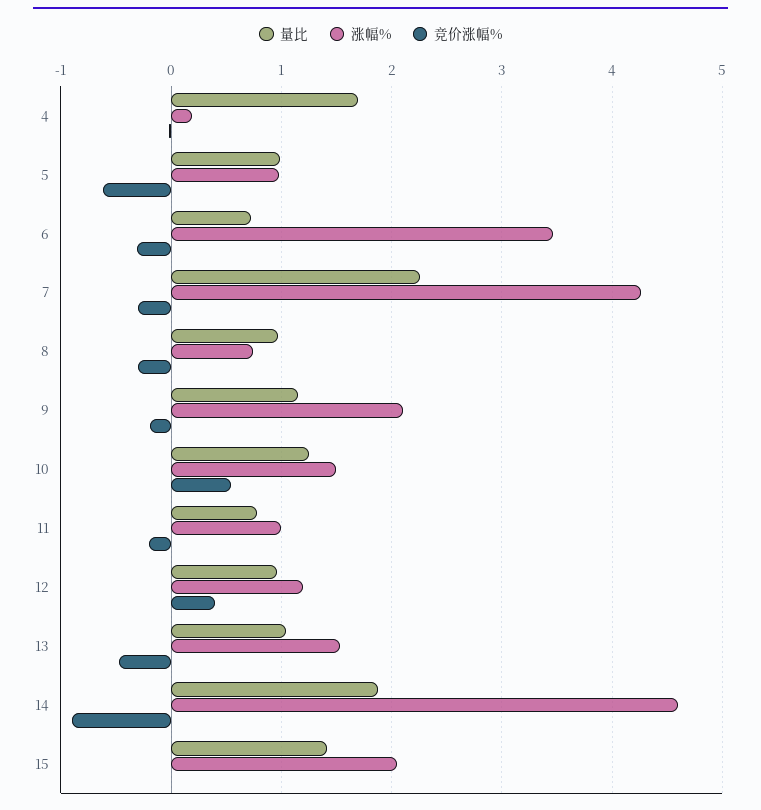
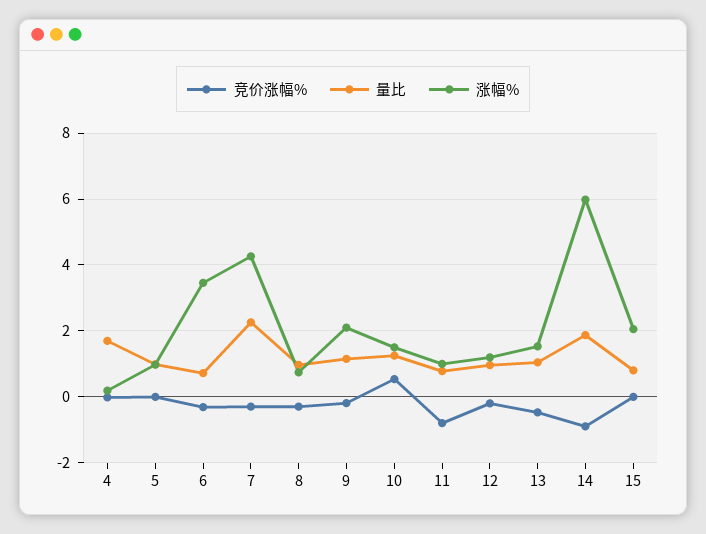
竞价涨幅%, 5: -0.6 -> 0
竞价涨幅%, 11: -0.2 -> -0.8
竞价涨幅%, 12: 0.4 -> -0.2
涨幅%, 14: 4.6 -> 6
量比, 15: 1.4 -> 0.8

